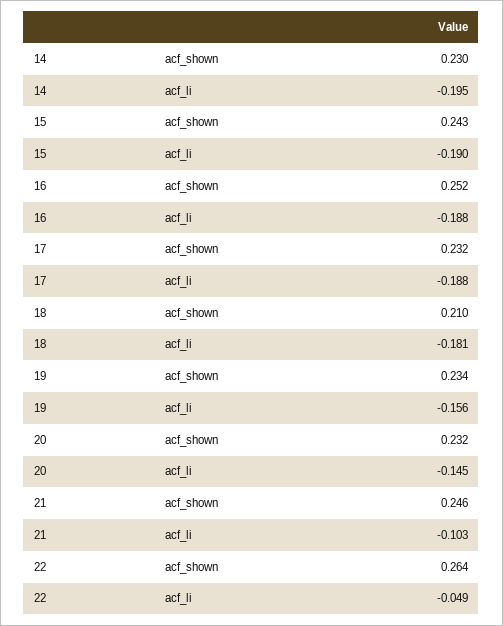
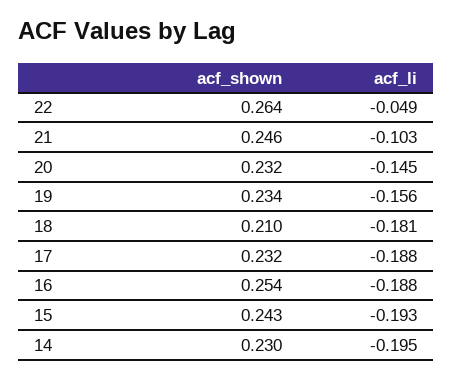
15, acf_li: -0.19 -> -0.193
16, acf_shown: 0.252 -> 0.254

